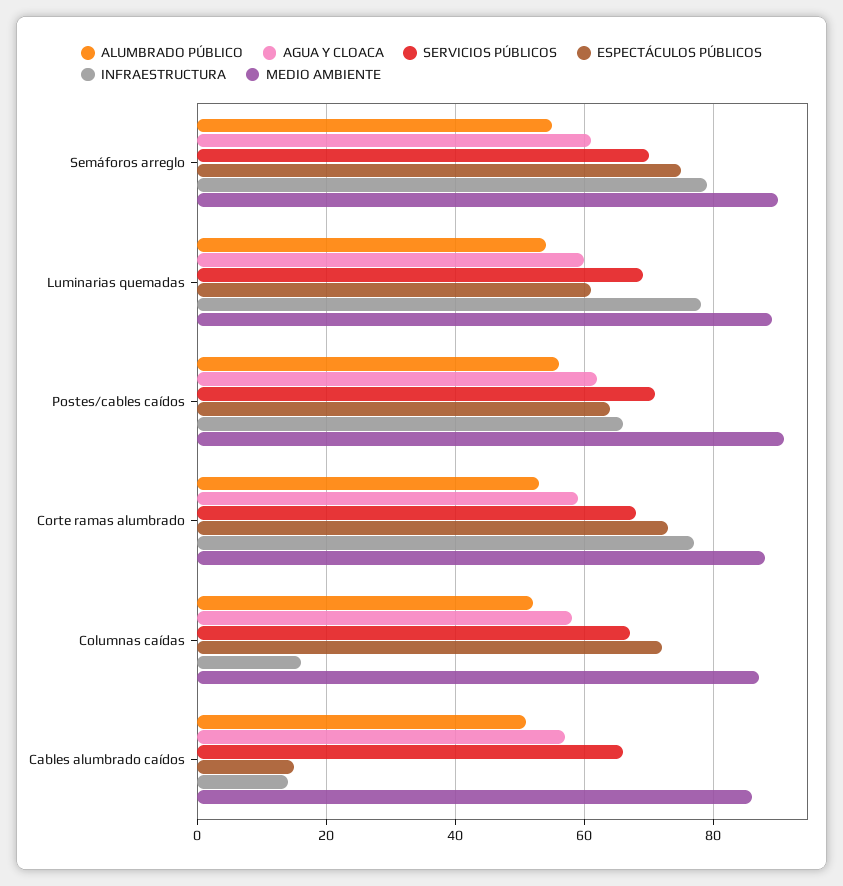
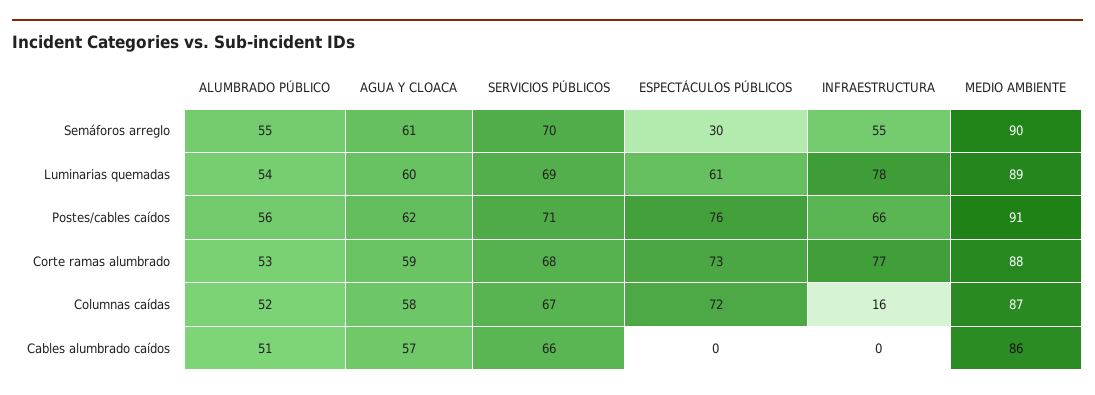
ESPECTÁCULOS PÚBLICOS, Semáforos arreglo: 75 -> 30
INFRAESTRUCTURA, Semáforos arreglo: 80 -> 55
ESPECTÁCULOS PÚBLICOS, Postes/cables caídos: 65 -> 76
ESPECTÁCULOS PÚBLICOS, Cables alumbrado caídos: 15 -> 0
INFRAESTRUCTURA, Cables alumbrado caídos: 15 -> 0

